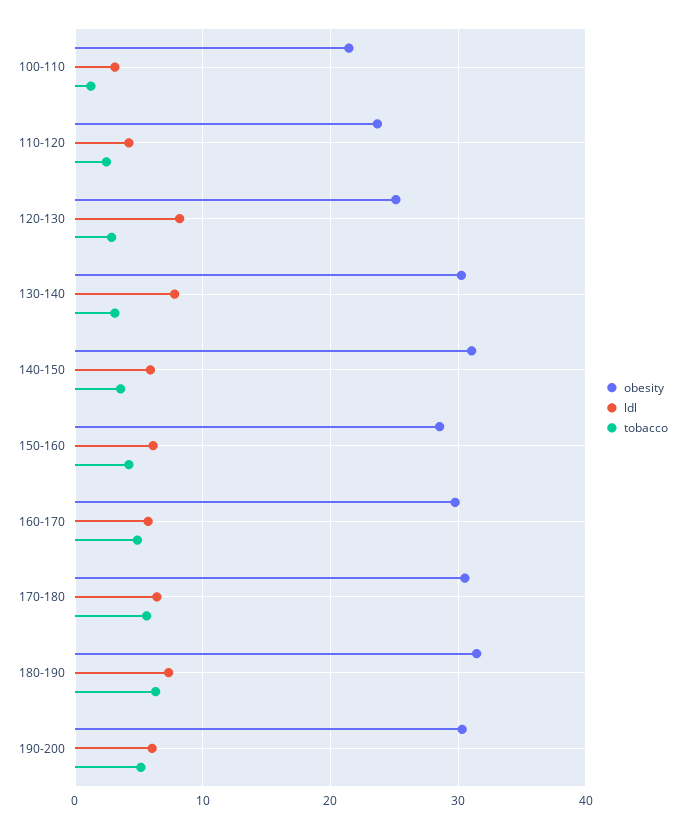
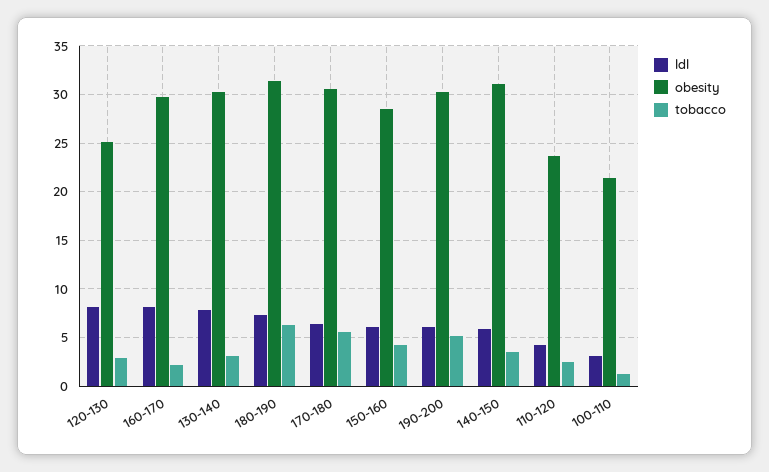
ldl, 160-170: 6 -> 8
tobacco, 160-170: 5 -> 2

